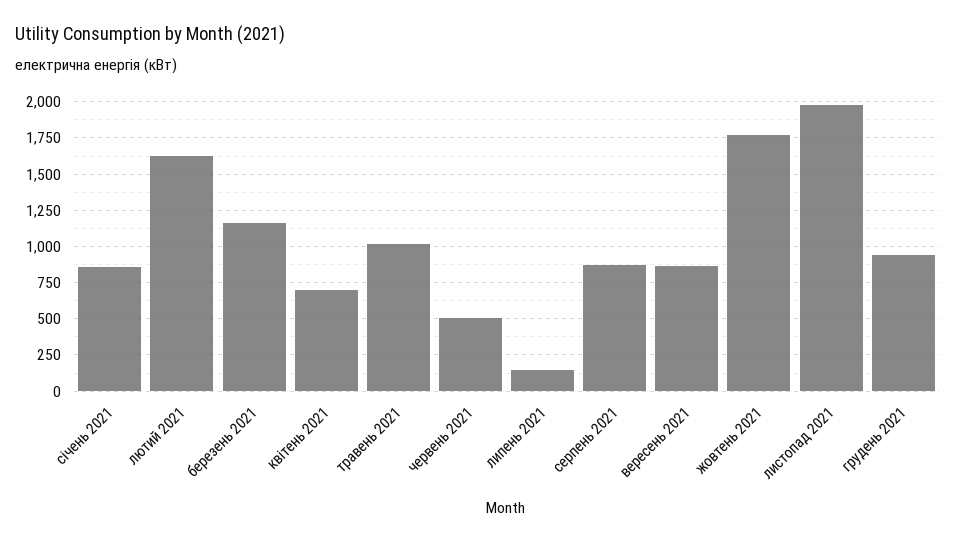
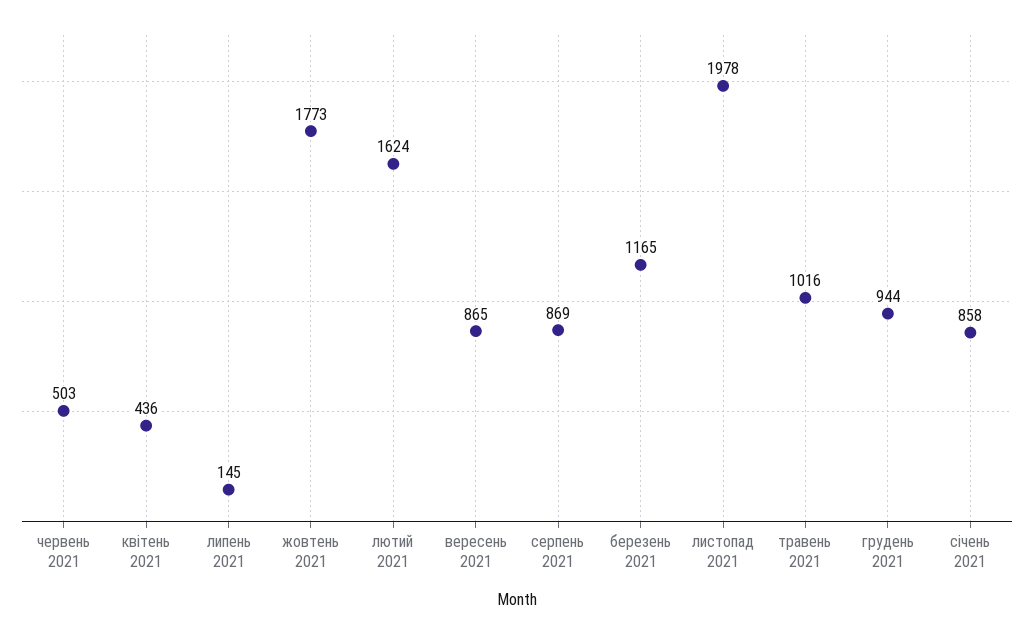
квітень 2021: 700 -> 436

